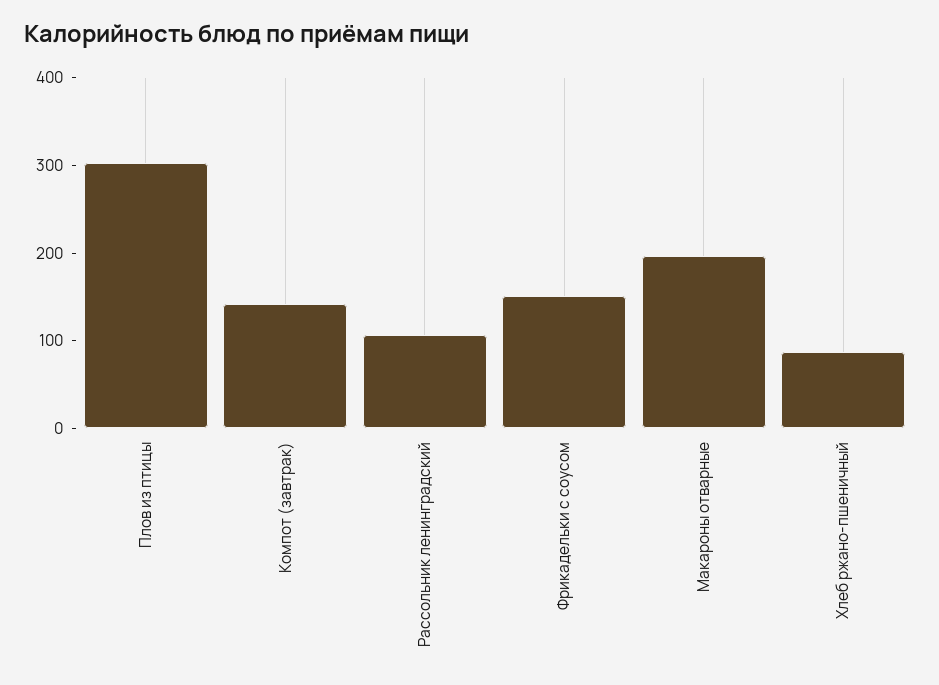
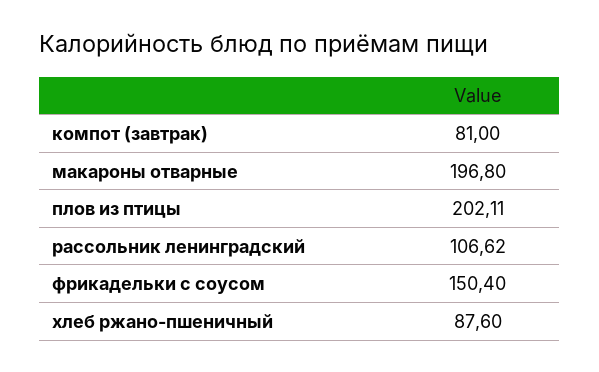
Плов из птицы: 300 -> 202.11
Компот (завтрак): 140 -> 81

